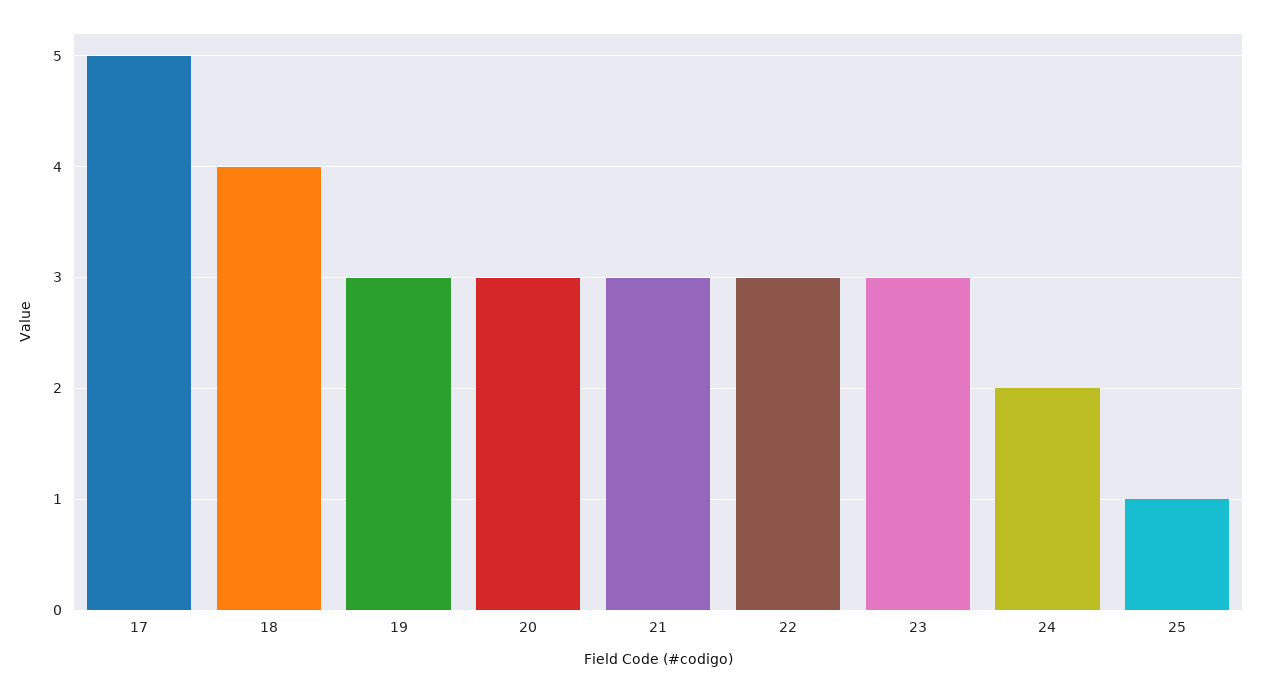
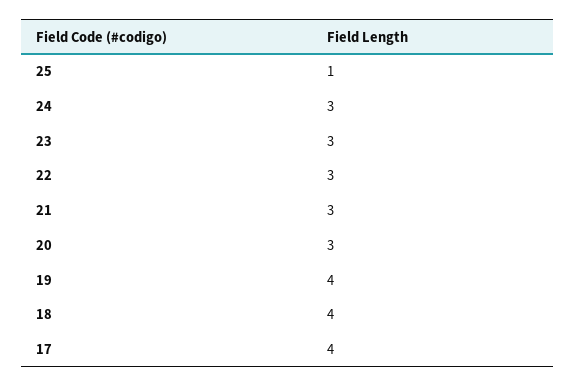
17: 5 -> 4
19: 3 -> 4
24: 2 -> 3

